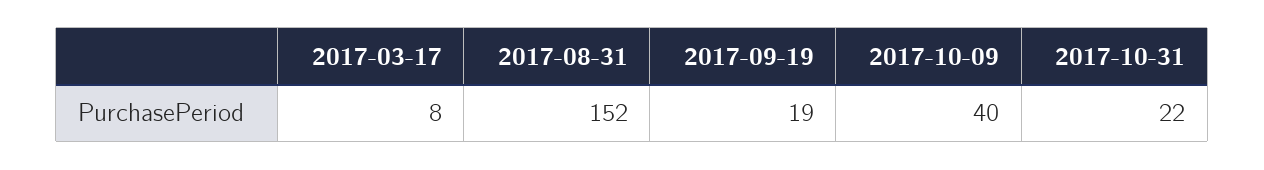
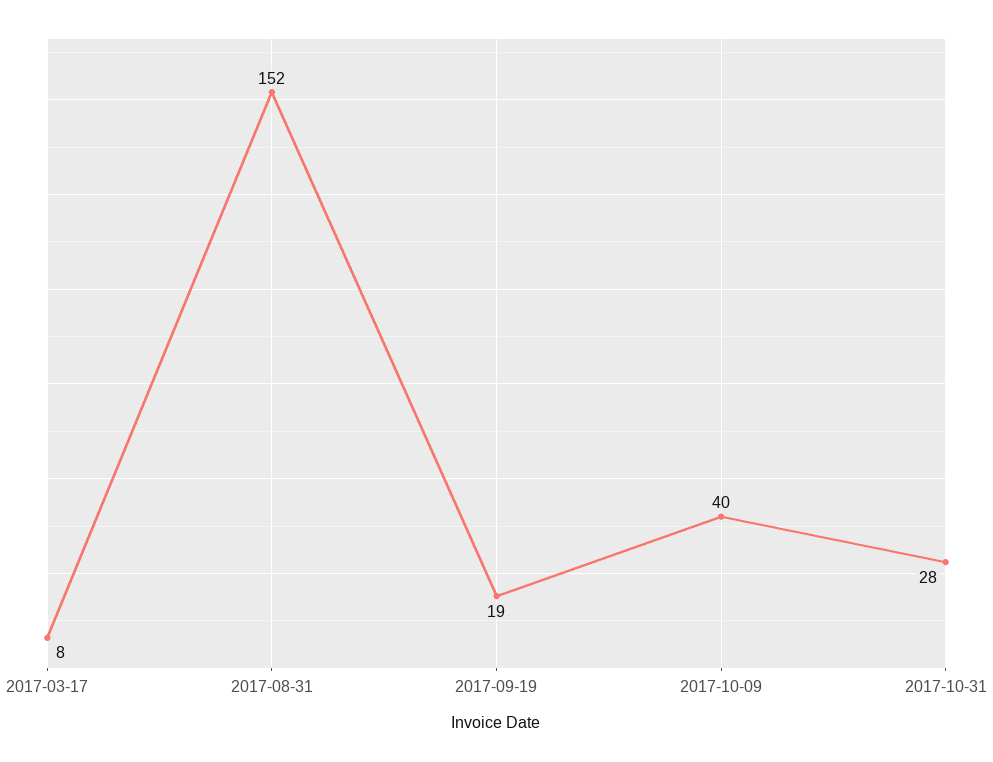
2017-10-31: 22 -> 28

